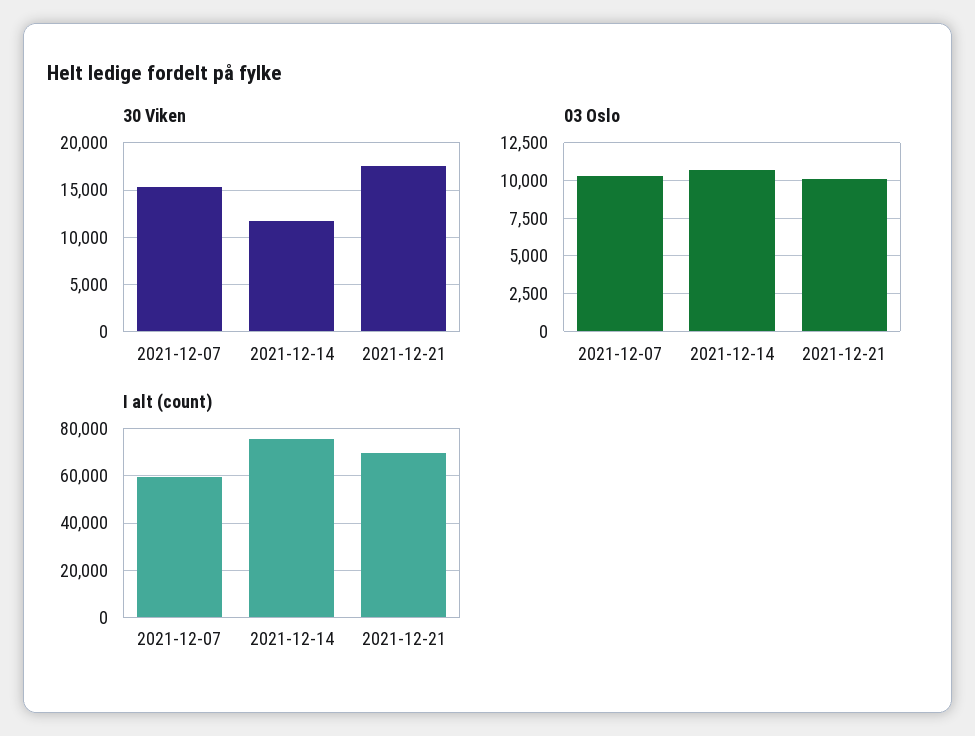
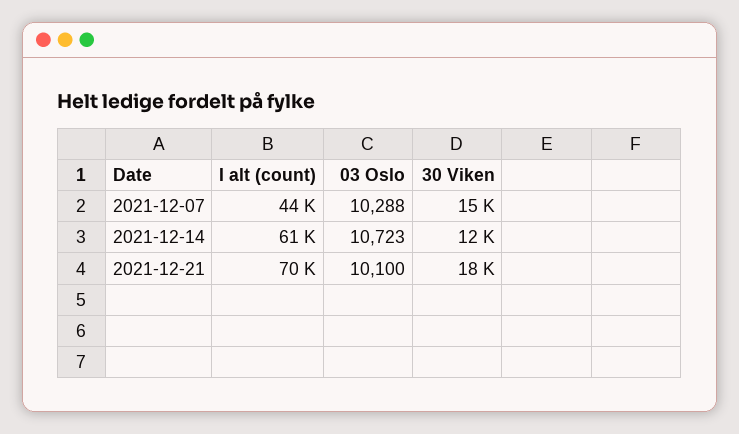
I alt (count), 2021-12-07: 60000 -> 44000
I alt (count), 2021-12-14: 75000 -> 61000

